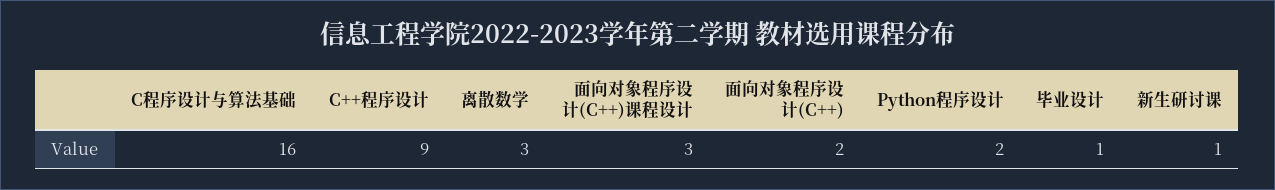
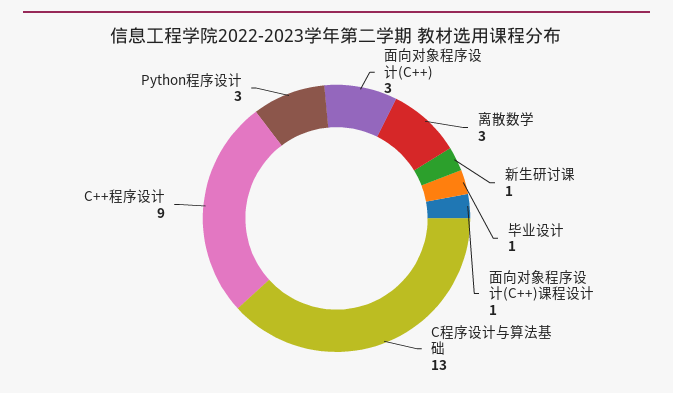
C程序设计与算法基础: 16 -> 13
面向对象程序设计(C++)课程设计: 3 -> 1
面向对象程序设计(C++): 2 -> 3
Python程序设计: 2 -> 3

